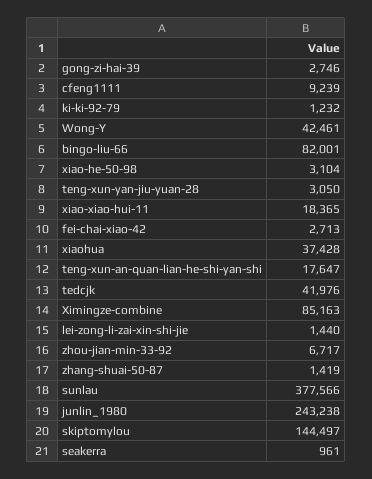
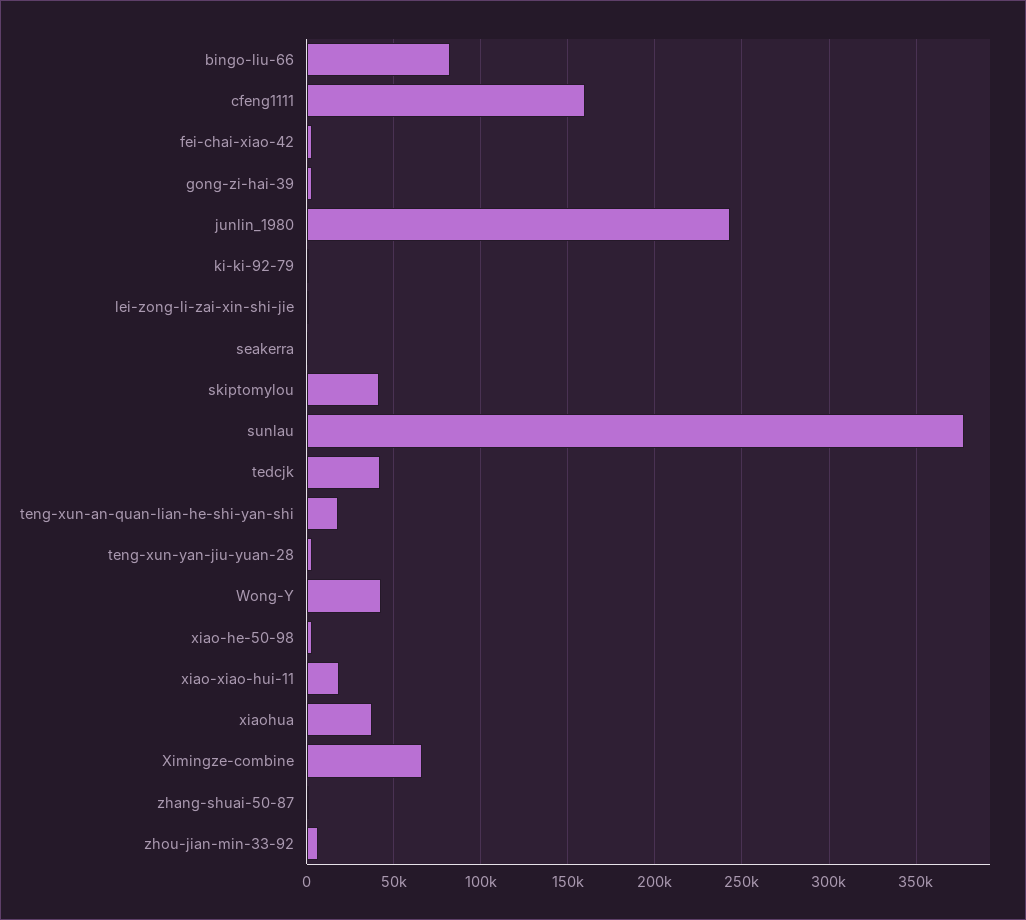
cfeng1111: 9239 -> 160000
Ximingze-combine: 85163 -> 65000
skiptomylou: 144497 -> 40000

